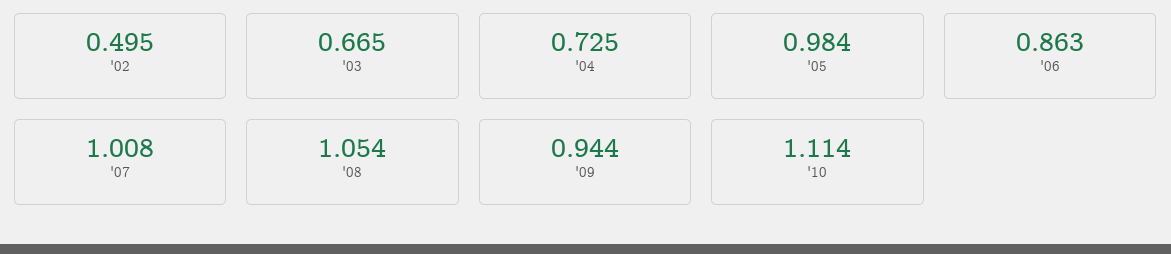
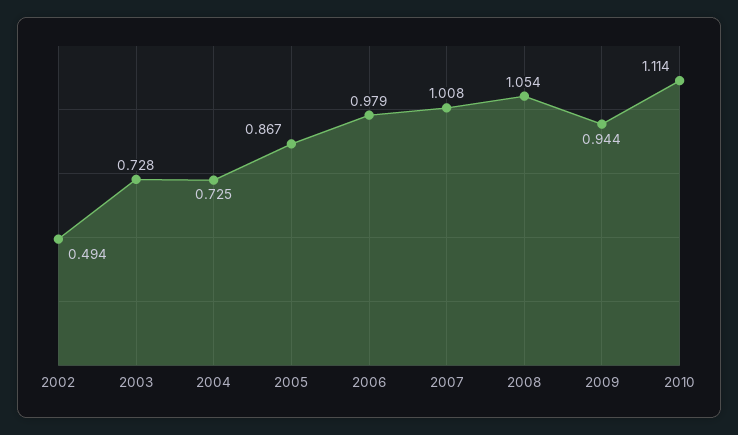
'02: 0.495 -> 0.494
'03: 0.665 -> 0.728
'05: 0.984 -> 0.867
'06: 0.863 -> 0.979

